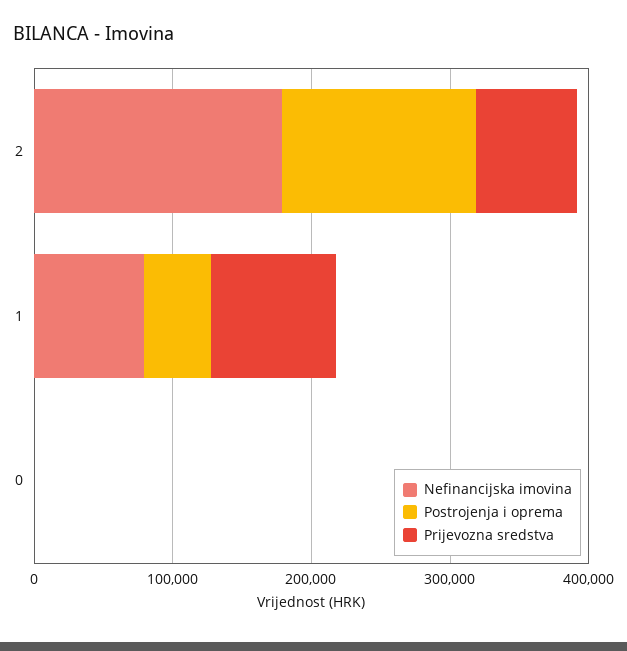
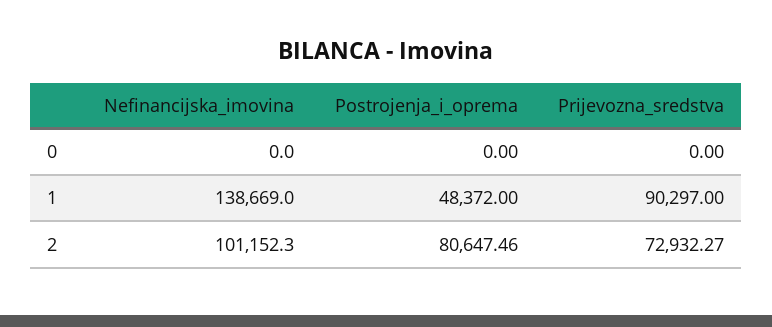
Nefinancijska imovina, 2: 180000 -> 101152.3
Postrojenja i oprema, 2: 140000 -> 80647.46
Nefinancijska imovina, 1: 80000 -> 138669

